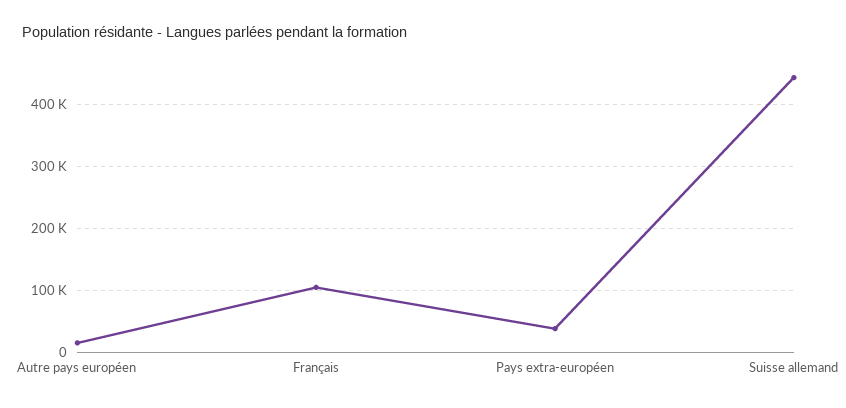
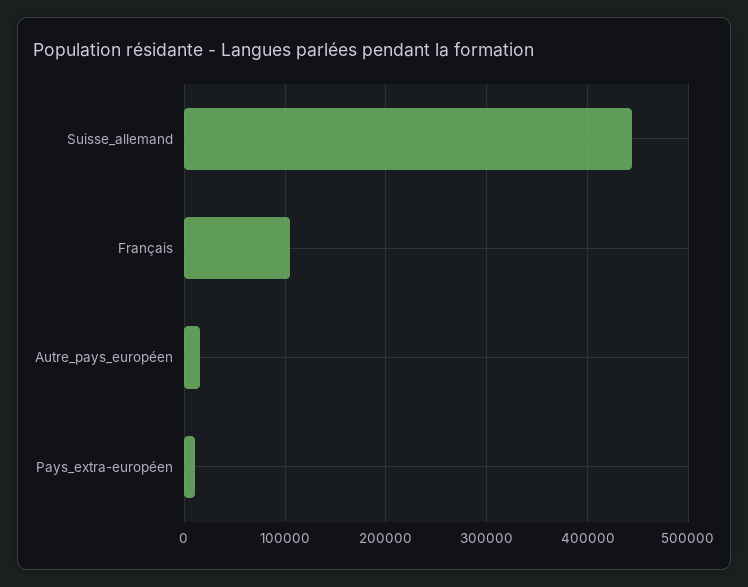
Pays extra-européen: 40000 -> 10000

